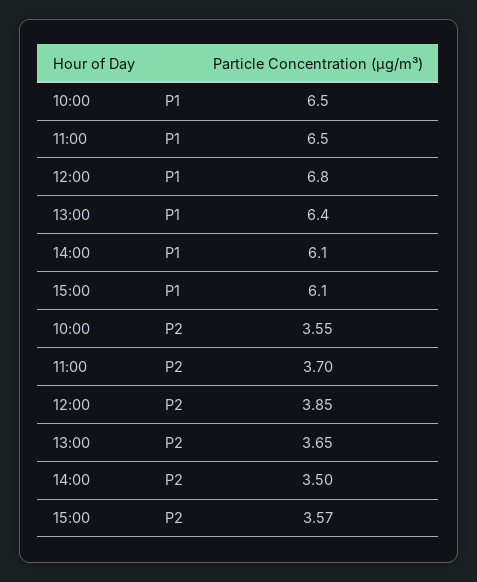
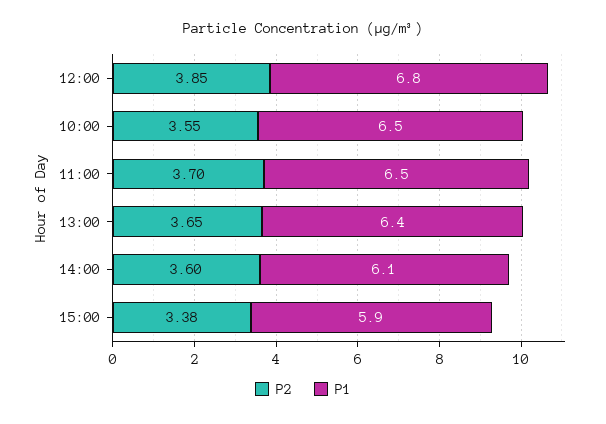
P1, 15:00: 6.1 -> 5.9
P2, 14:00: 3.5 -> 3.6
P2, 15:00: 3.57 -> 3.38

